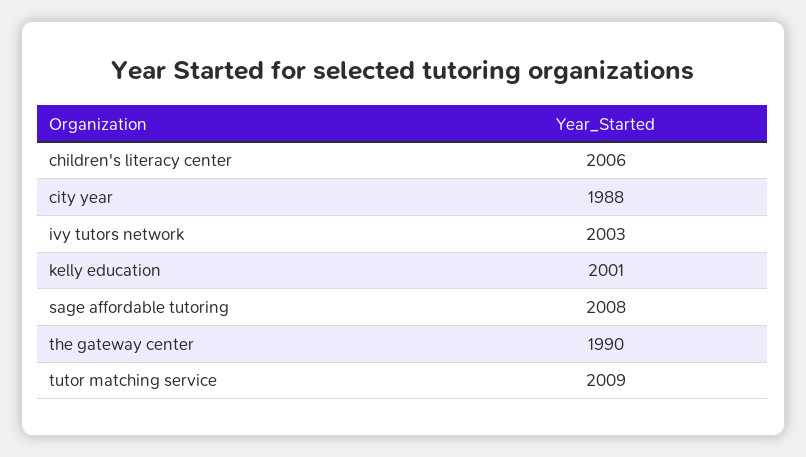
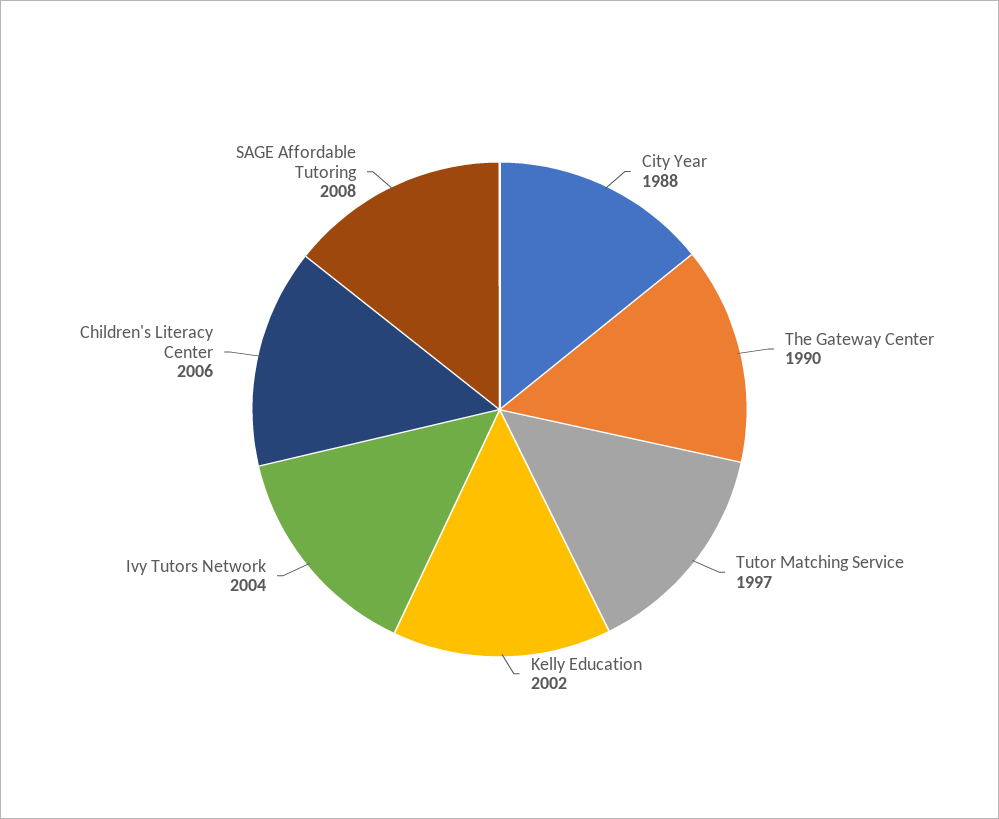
ivy tutors network: 2003 -> 2004
kelly education: 2001 -> 2002
tutor matching service: 2009 -> 1997

